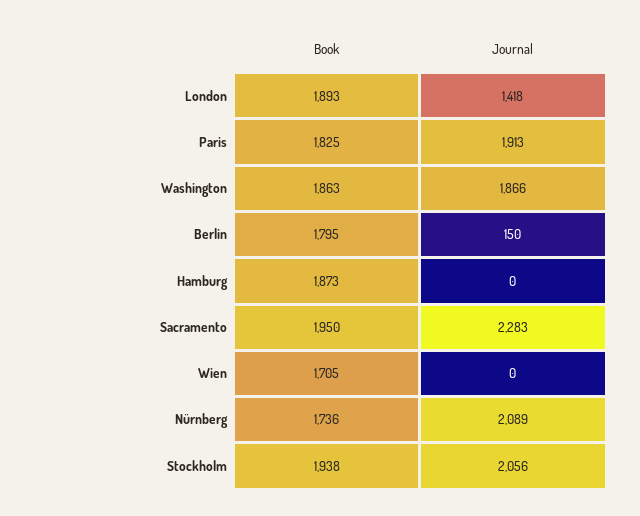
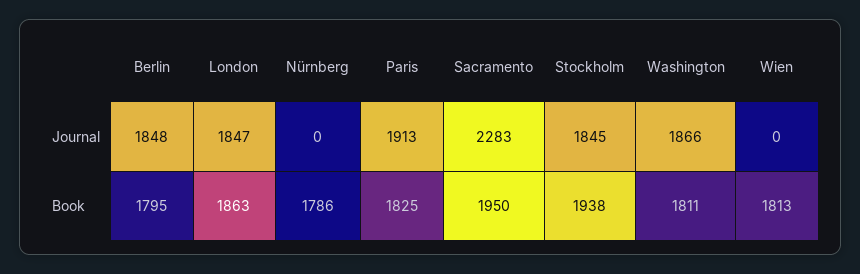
Book, London: 1893 -> 1863
Journal, London: 1418 -> 1847
Book, Washington: 1863 -> 1811
Journal, Berlin: 150 -> 1848
Book, Hamburg: 1873 -> none
Journal, Hamburg: 0 -> none
Book, Wien: 1705 -> 1813
Book, Nürnberg: 1736 -> 1786
Journal, Nürnberg: 2089 -> 0
Journal, Stockholm: 2056 -> 1845

